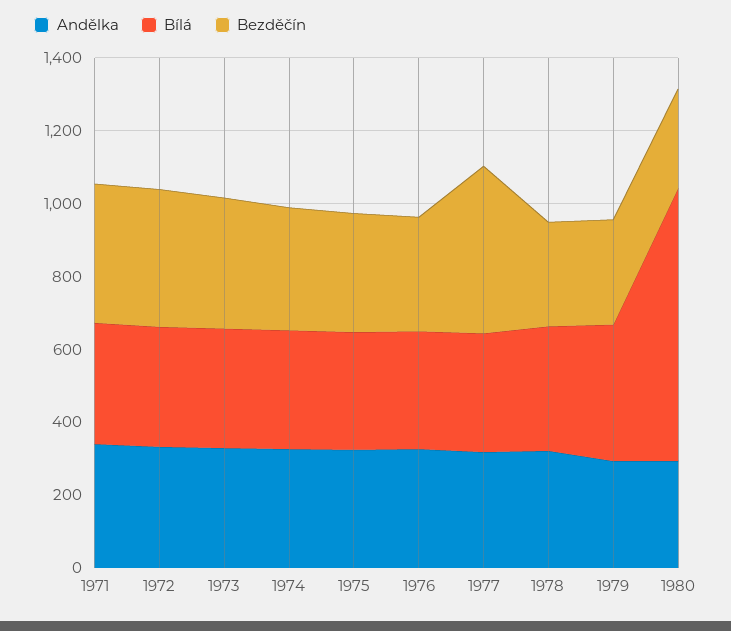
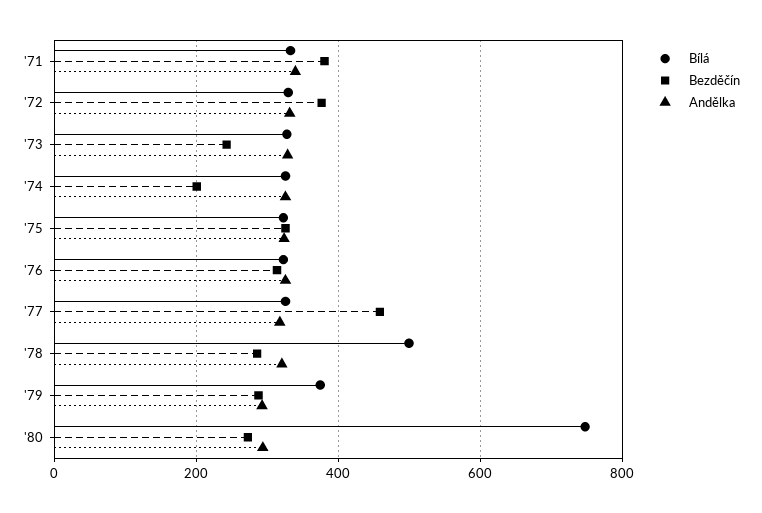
Bezděčín, 1973: 350 -> 240
Bezděčín, 1974: 350 -> 200
Bílá, 1978: 350 -> 500

